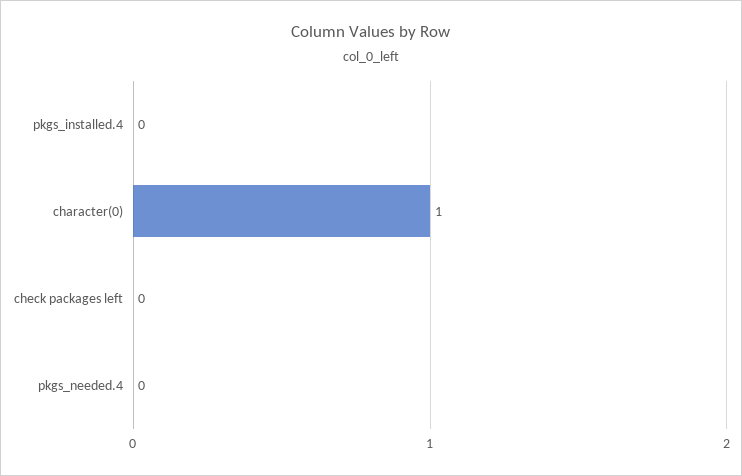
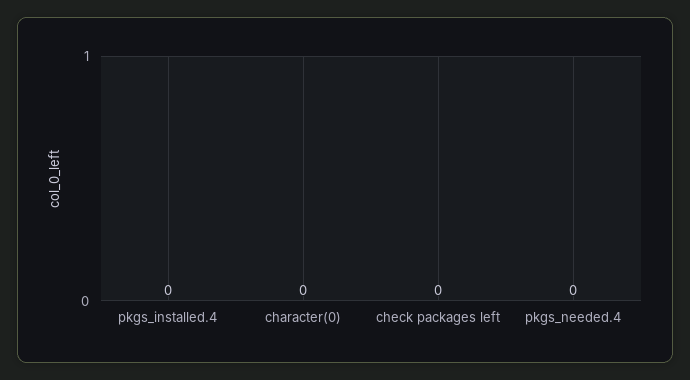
character(0): 1 -> 0

